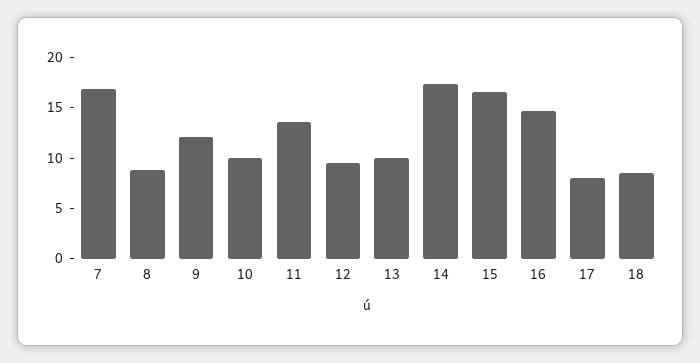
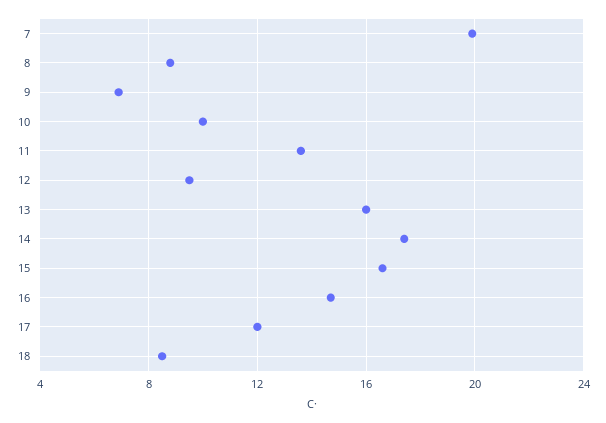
7: 17 -> 20
9: 12 -> 7
13: 10 -> 16
17: 8 -> 12

